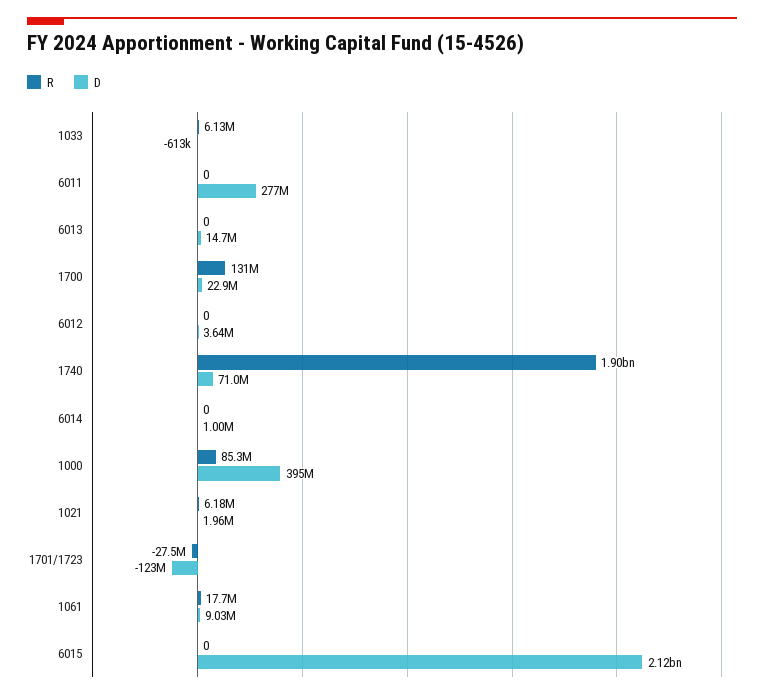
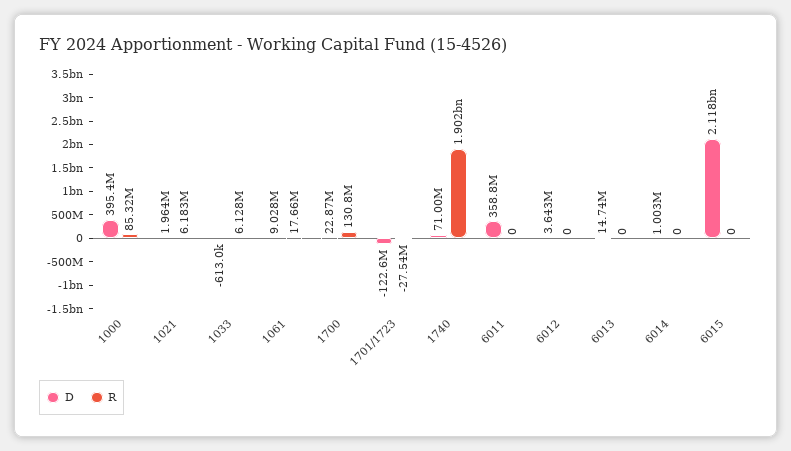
D, 6011: 277000000 -> 358800000

